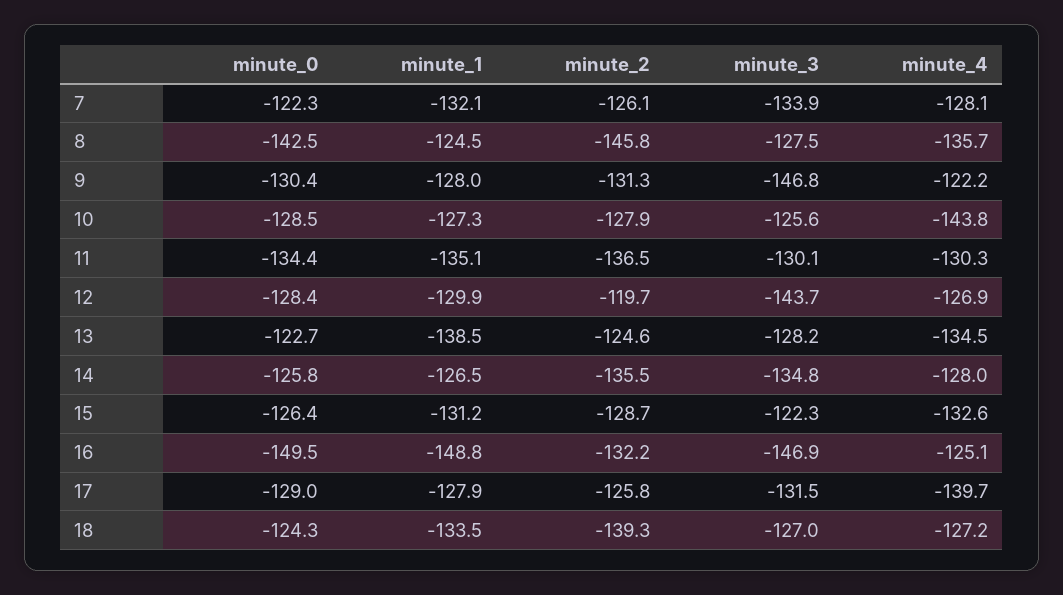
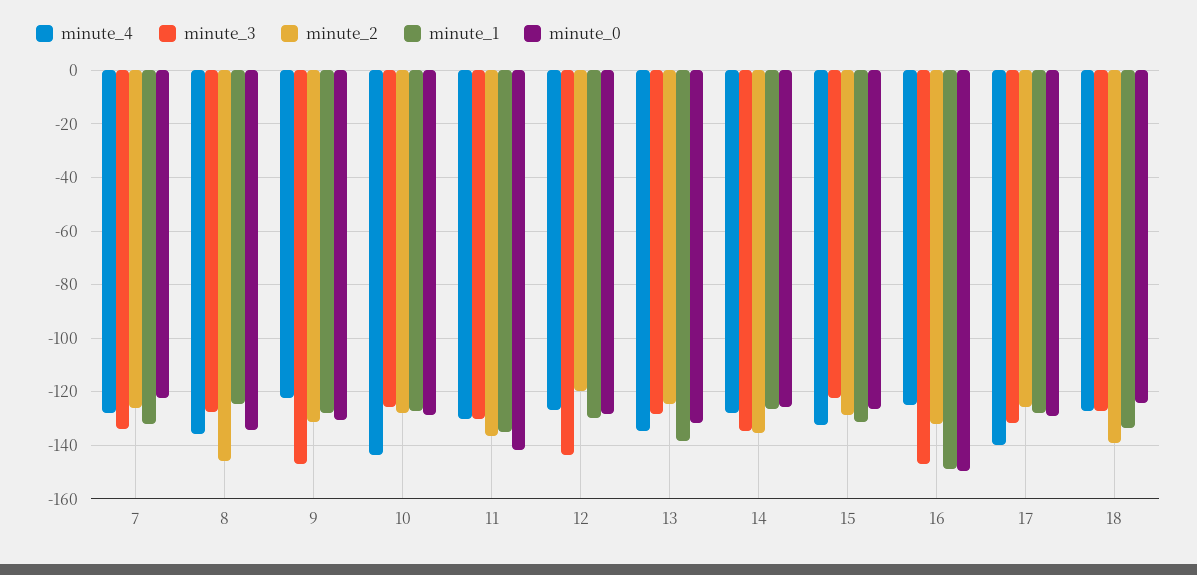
minute_0, 8: -142.5 -> -135
minute_0, 11: -134.4 -> -142.5
minute_0, 13: -122.7 -> -132.5

